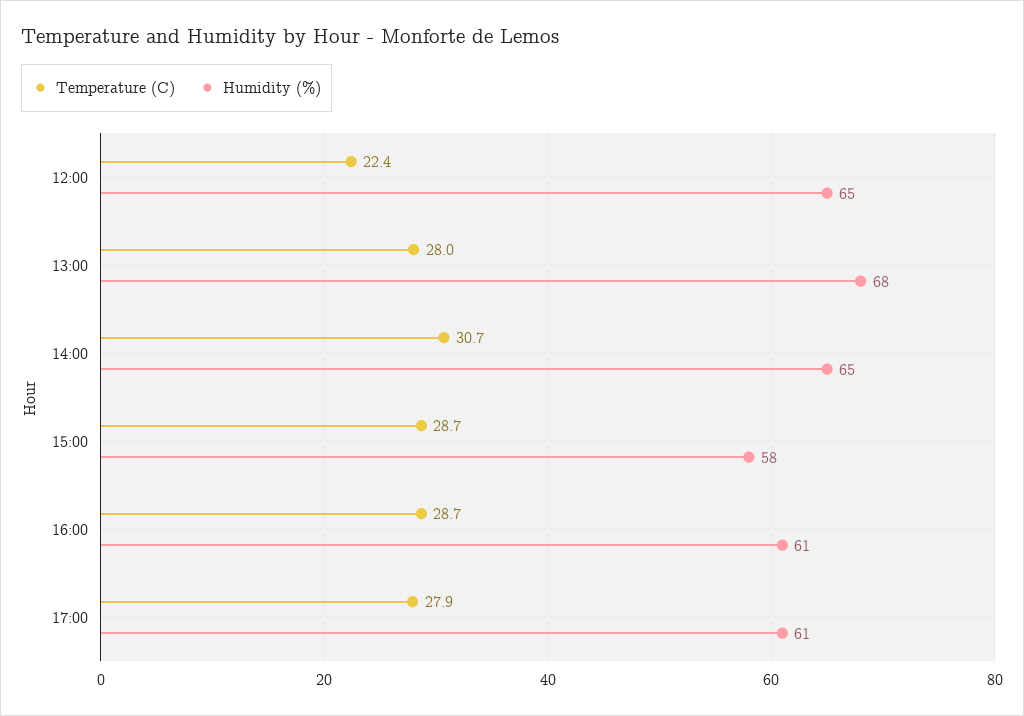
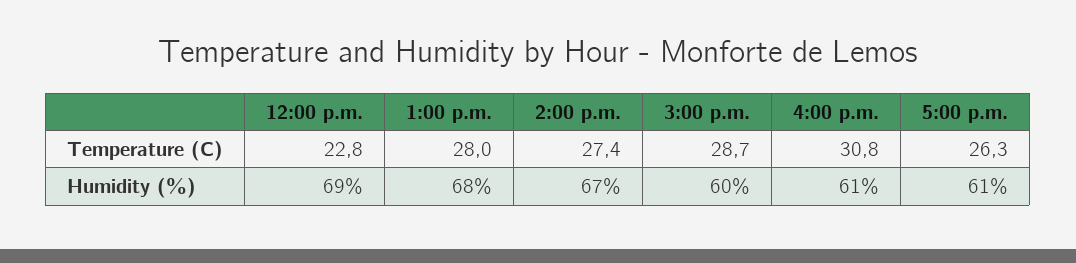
Temperature (C), 12:00: 22.4 -> 22.8
Humidity (%), 12:00: 65 -> 69
Temperature (C), 14:00: 30.7 -> 27.4
Humidity (%), 14:00: 65 -> 67
Humidity (%), 15:00: 58 -> 60
Temperature (C), 16:00: 28.7 -> 30.8
Temperature (C), 17:00: 27.9 -> 26.3

